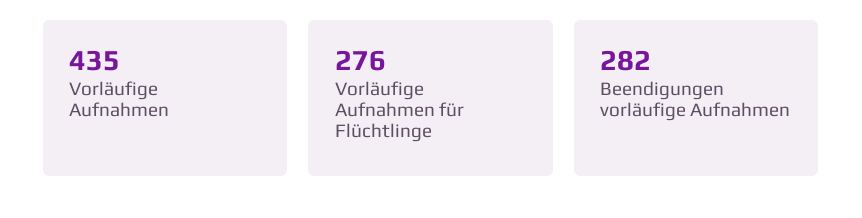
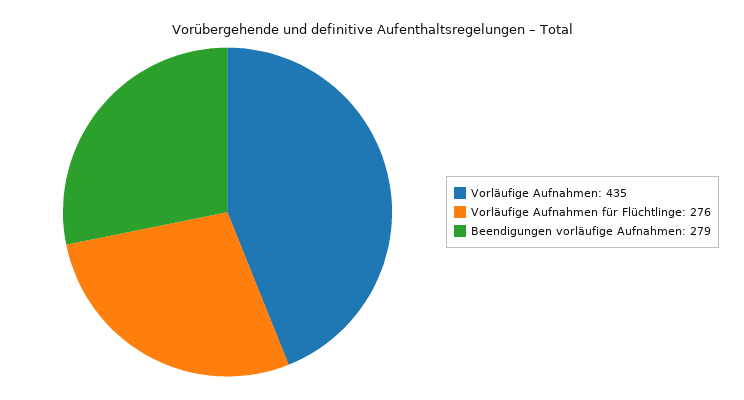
Beendigungen vorläufige Aufnahmen: 282 -> 279

